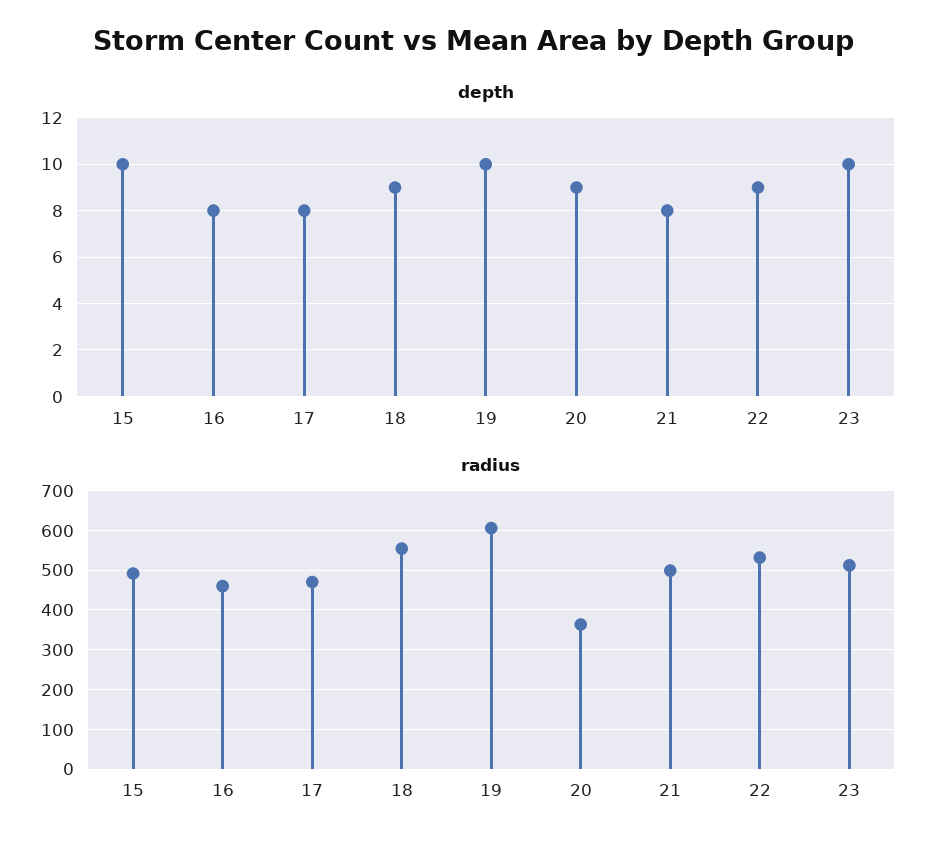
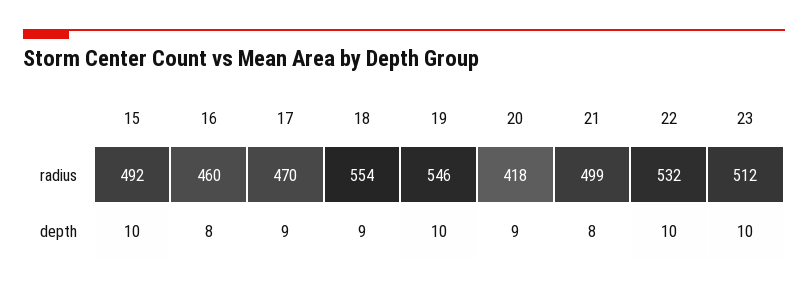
depth, 17: 8 -> 9
depth, 22: 9 -> 10
radius, 19: 600 -> 546
radius, 20: 360 -> 418

